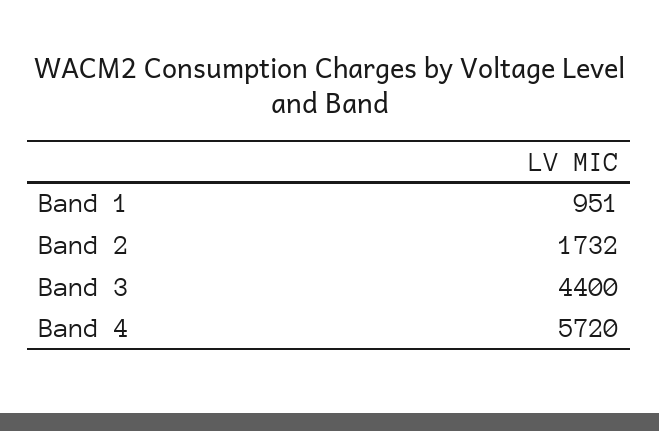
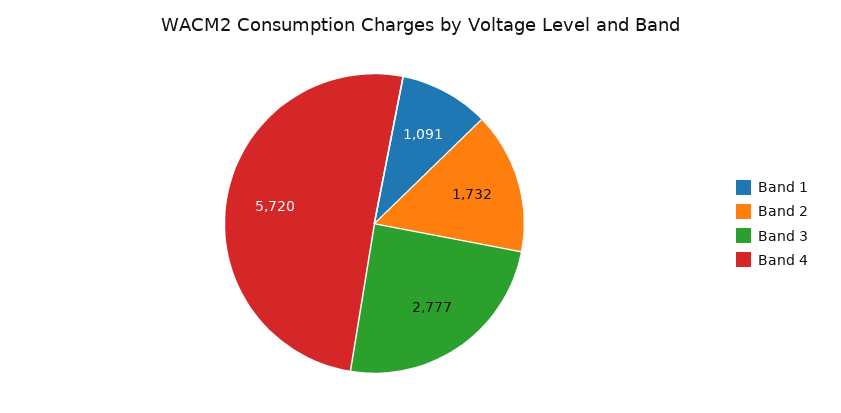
Band 1: 951 -> 1091
Band 3: 4400 -> 2777

